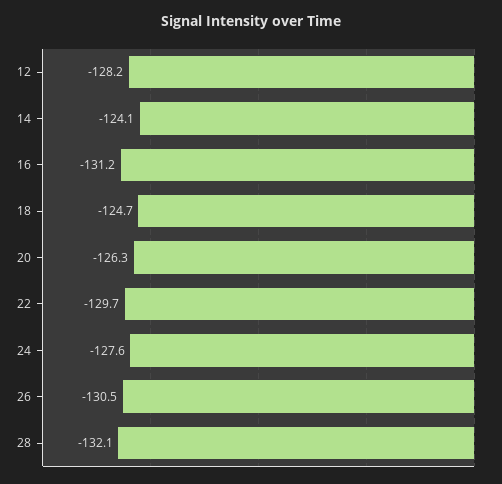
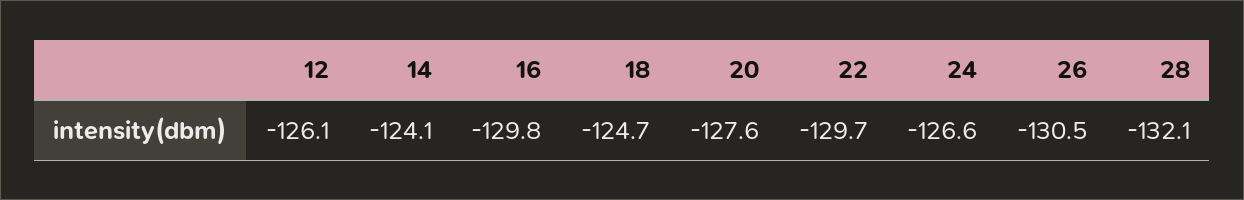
12: -128.2 -> -126.1
16: -131.2 -> -129.8
20: -126.3 -> -127.6
24: -127.6 -> -126.6

